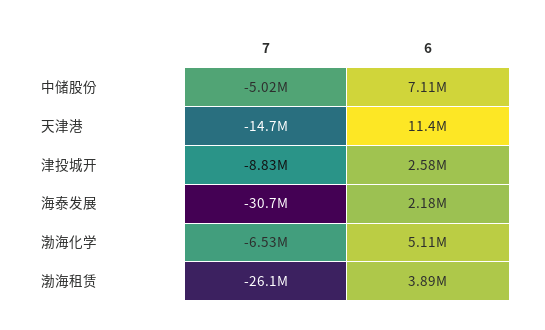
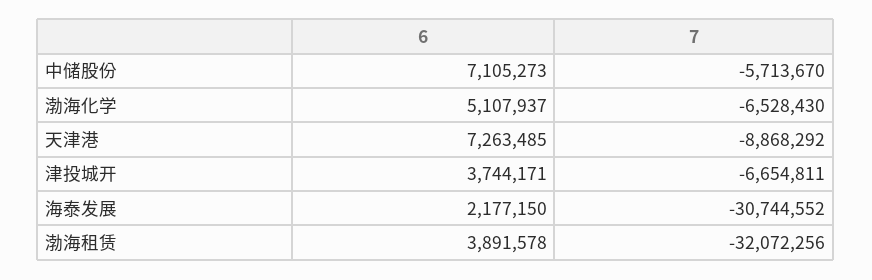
7, 中储股份: -5020000 -> -5713670
7, 天津港: -14700000 -> -8868292
6, 天津港: 11400000 -> 7263485
7, 津投城开: -8830000 -> -6654811
6, 津投城开: 2580000 -> 3744171
7, 渤海租赁: -26100000 -> -32072256

